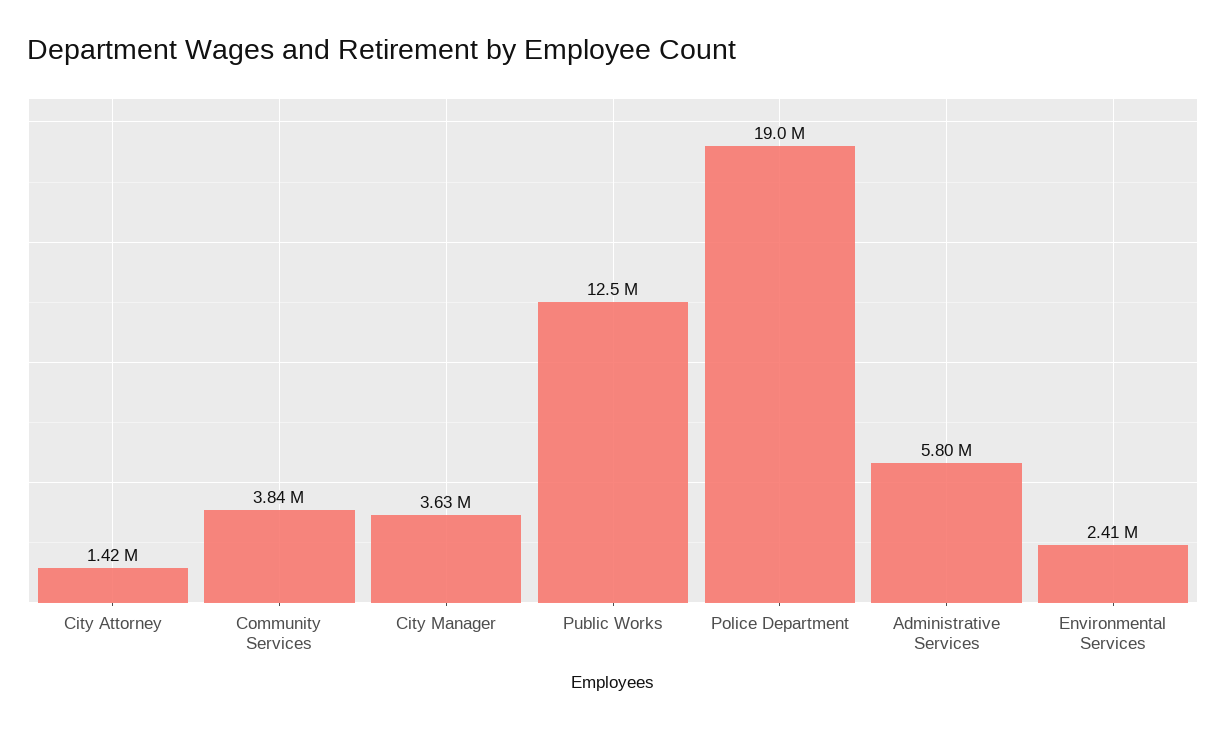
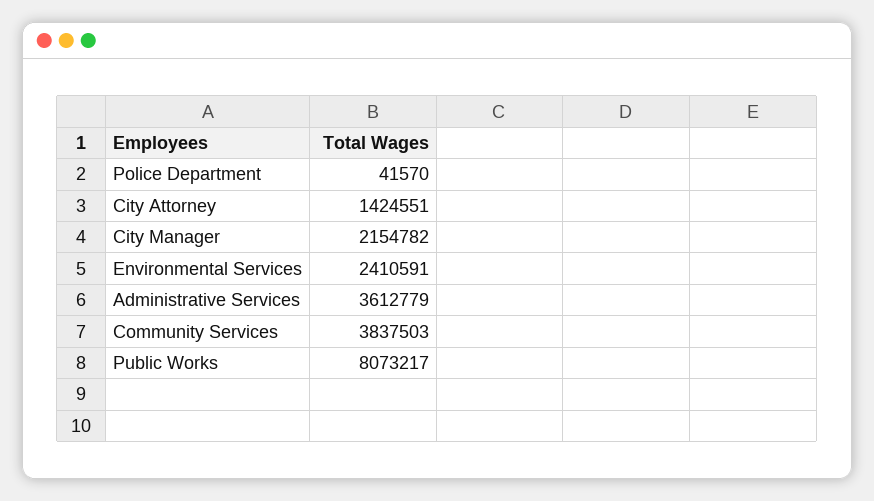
City Manager: 3630000 -> 2154782
Public Works: 12500000 -> 8073217
Police Department: 19000000 -> 41570
Administrative Services: 5800000 -> 3612779

